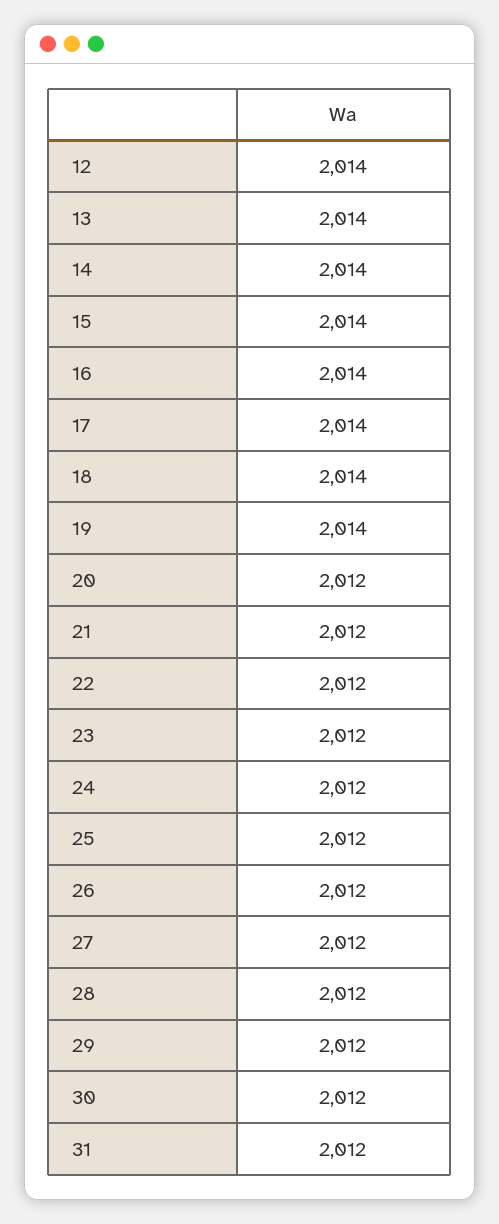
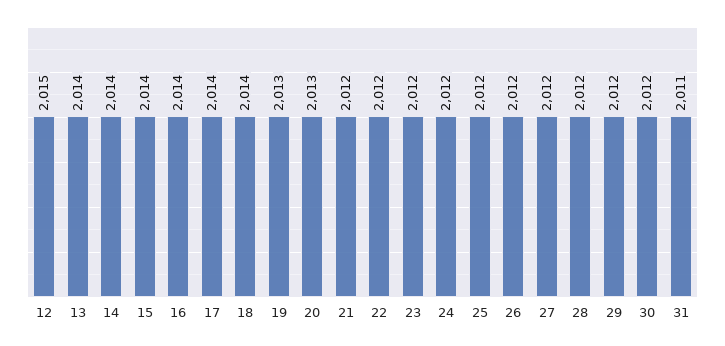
12: 2014 -> 2015
19: 2014 -> 2013
20: 2012 -> 2013
31: 2012 -> 2011

